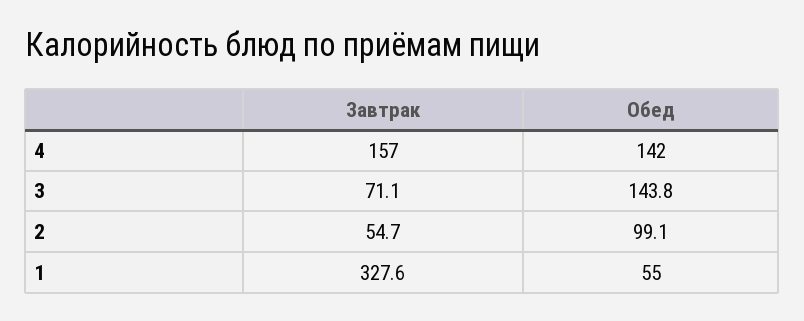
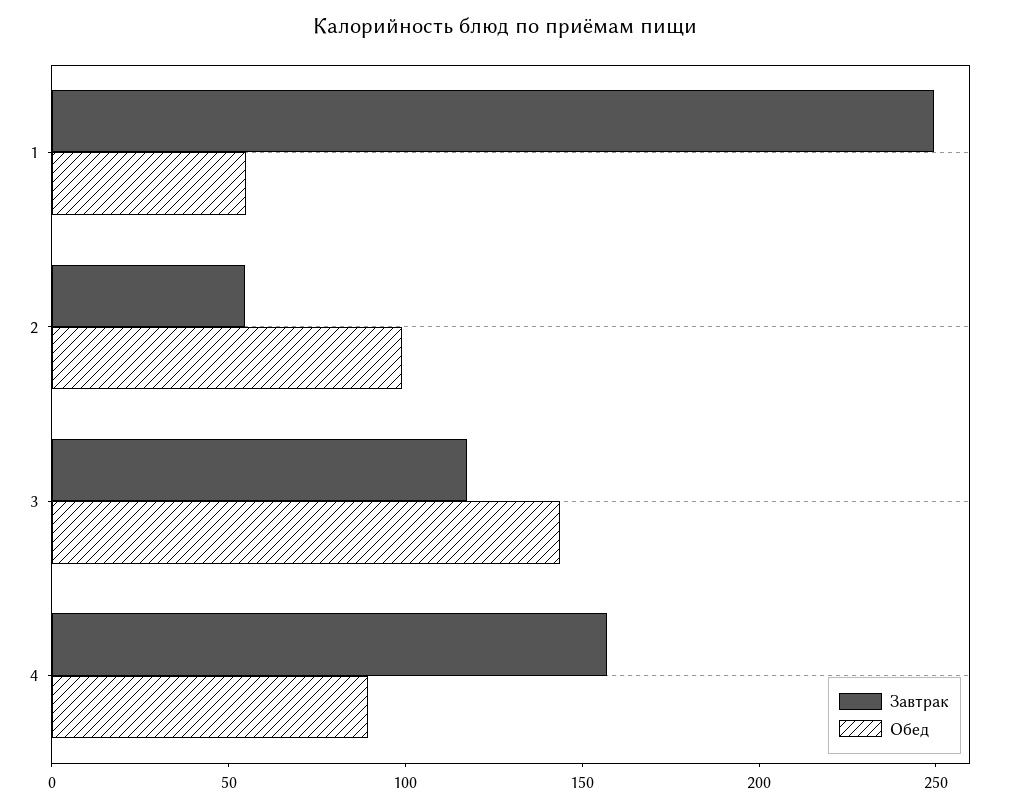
Обед, 4: 142 -> 90
Завтрак, 3: 71.1 -> 120
Завтрак, 1: 327.6 -> 250

